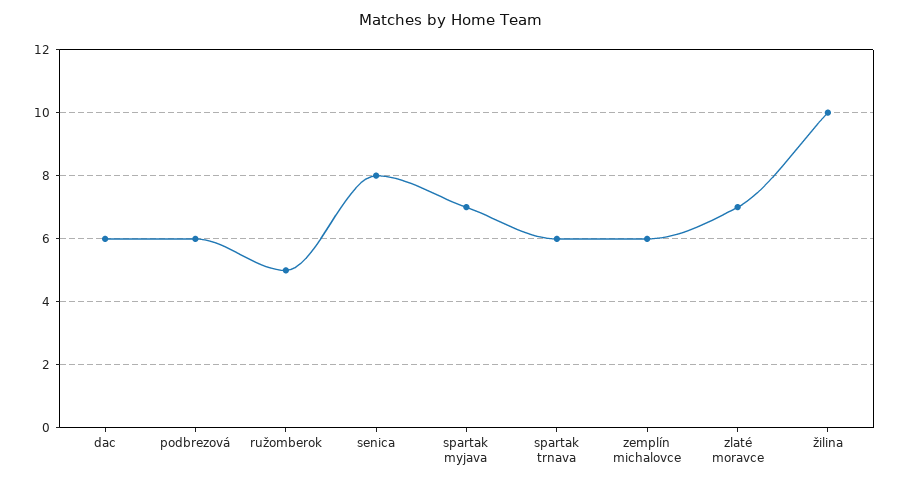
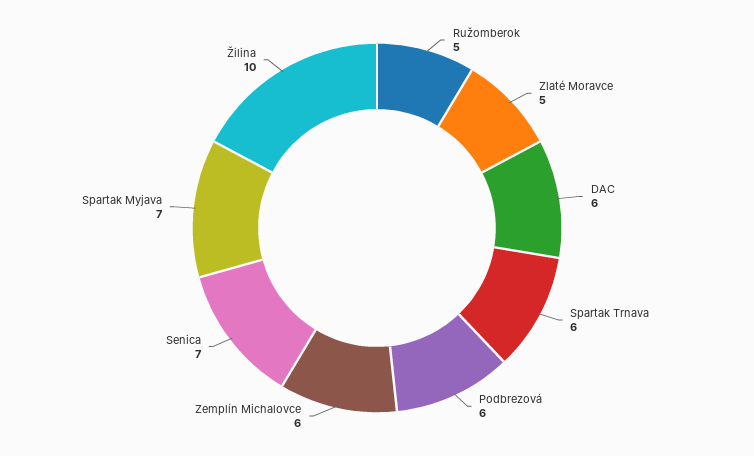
senica: 8 -> 7
zlaté moravce: 7 -> 5

